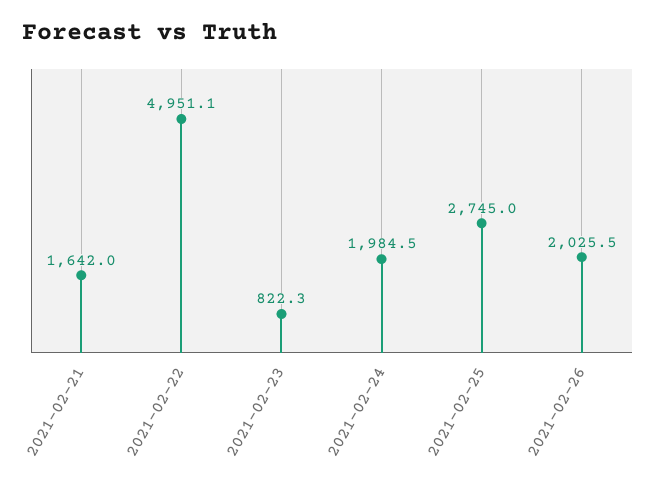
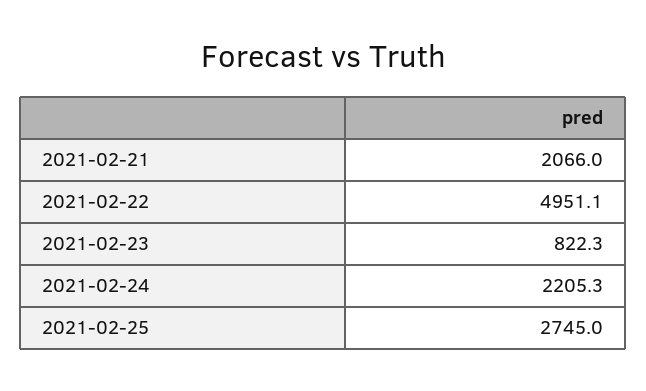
2021-02-21: 1642 -> 2066
2021-02-24: 1984.5 -> 2205.3
2021-02-26: 2025.5 -> none

